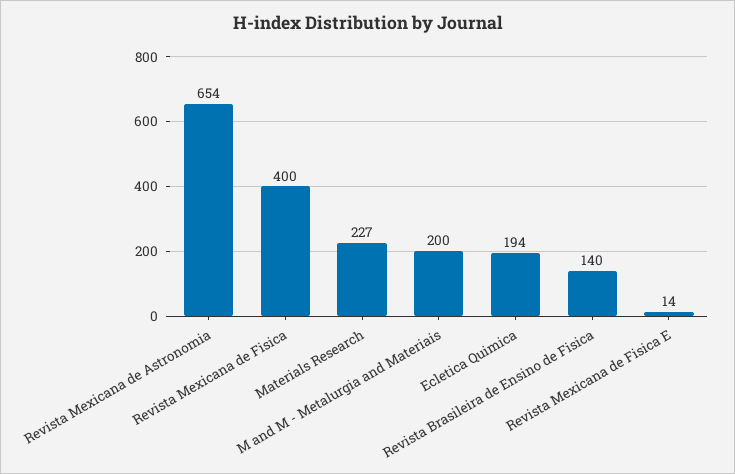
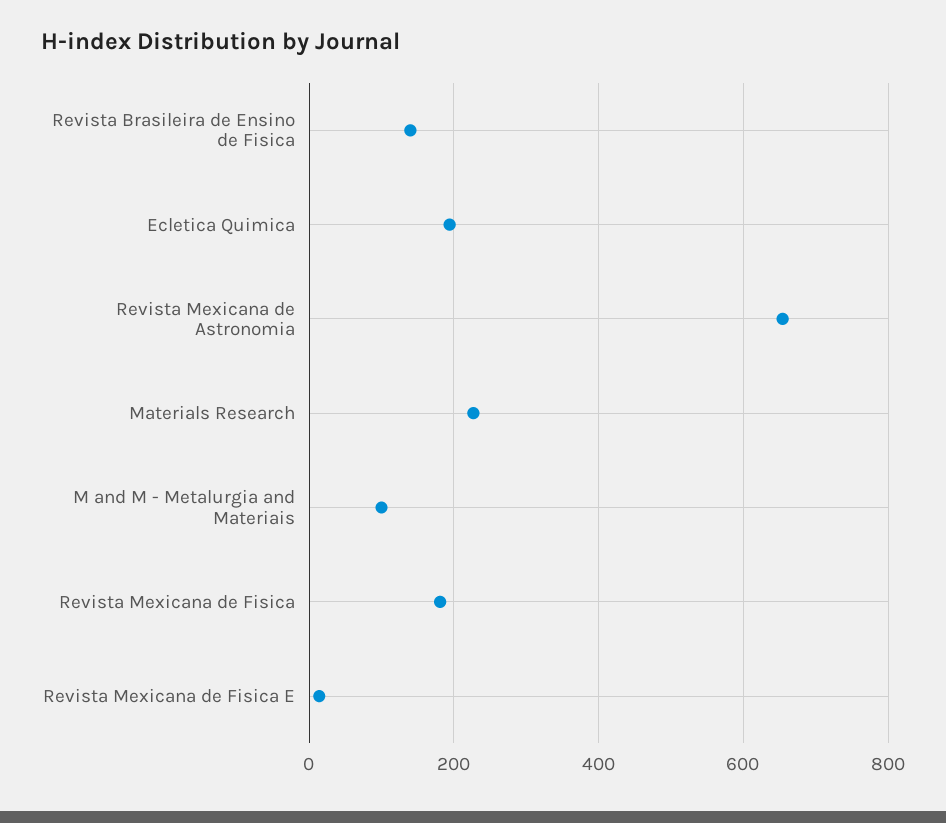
Revista Mexicana de Fisica: 400 -> 180
M and M - Metalurgia and Materiais: 200 -> 100

